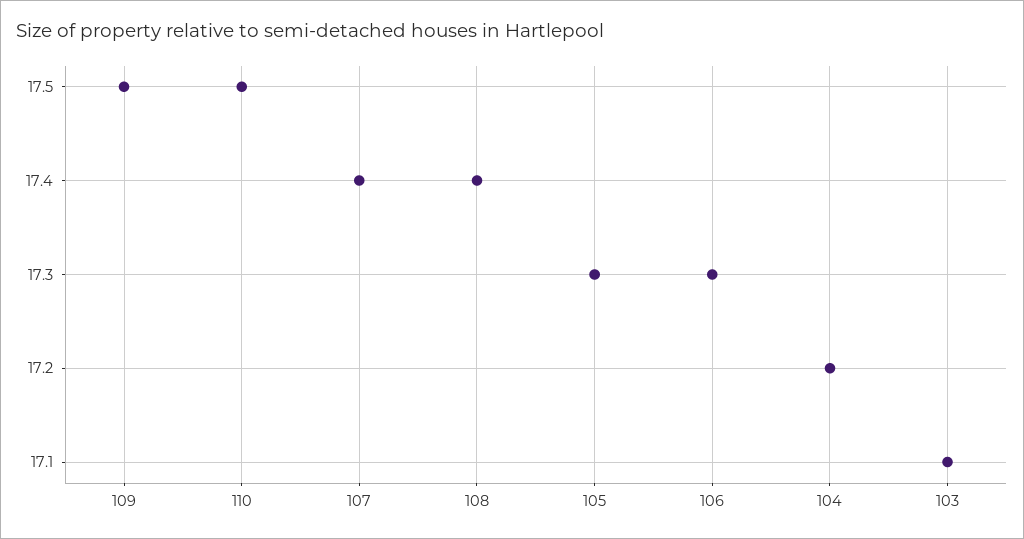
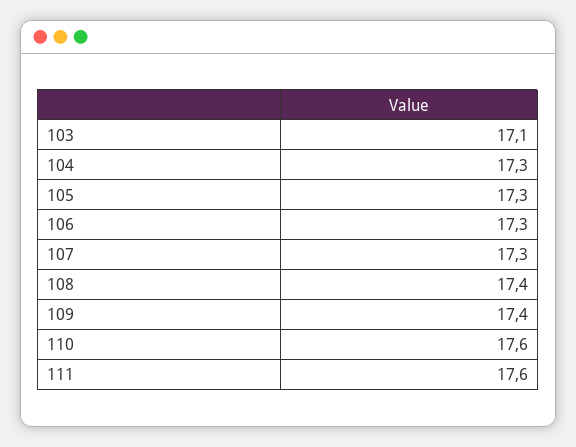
109: 17.5 -> 17.4
110: 17.5 -> 17.6
107: 17.4 -> 17.3
104: 17.2 -> 17.3
111: none -> 17.6

